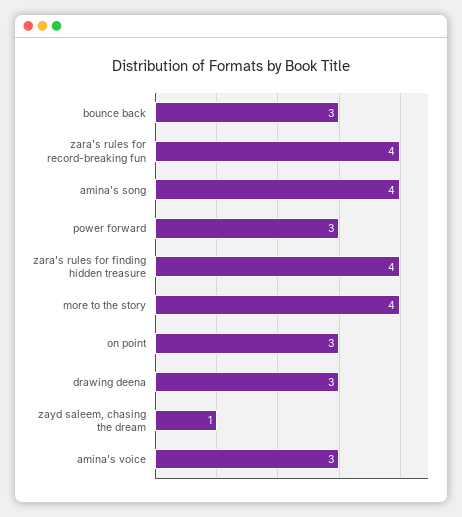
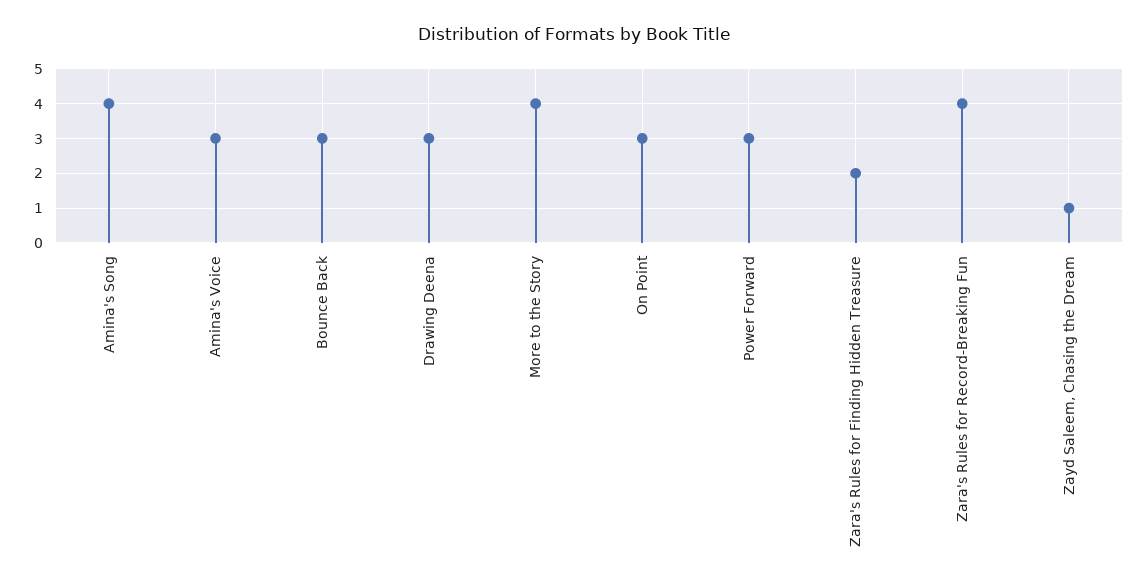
zara's rules for finding hidden treasure: 4 -> 2

